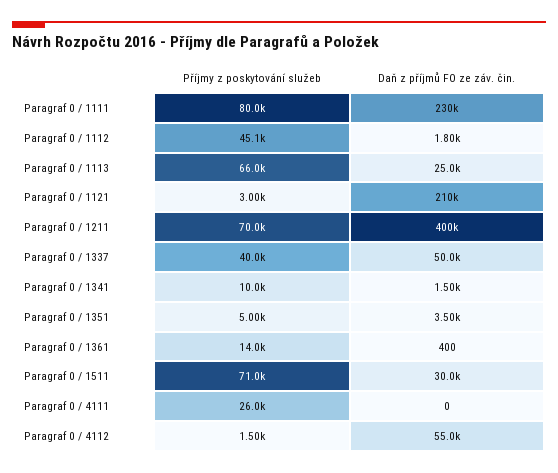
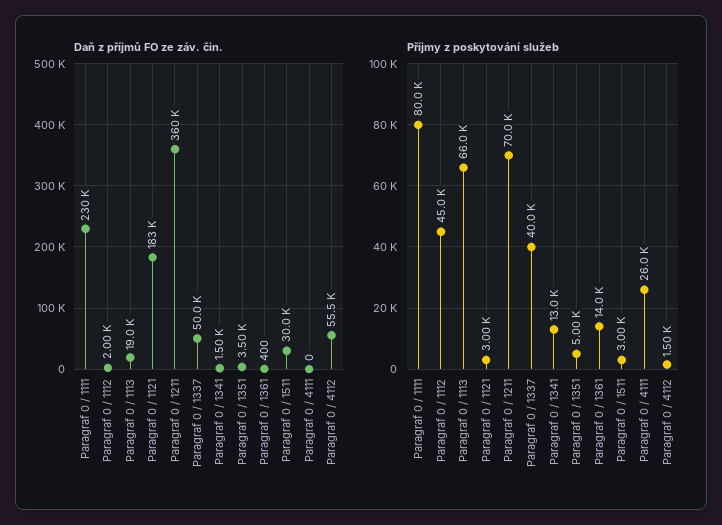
Příjmy z poskytování služeb, Paragraf 0 / 1112: 45100 -> 45000
Daň z příjmů FO ze záv. čin., Paragraf 0 / 1112: 1800 -> 2000
Daň z příjmů FO ze záv. čin., Paragraf 0 / 1113: 25000 -> 19000
Daň z příjmů FO ze záv. čin., Paragraf 0 / 1121: 210000 -> 183000
Daň z příjmů FO ze záv. čin., Paragraf 0 / 1211: 400000 -> 360000
Příjmy z poskytování služeb, Paragraf 0 / 1341: 10000 -> 13000
Příjmy z poskytování služeb, Paragraf 0 / 1511: 71000 -> 3000
Daň z příjmů FO ze záv. čin., Paragraf 0 / 4112: 55000 -> 55500

